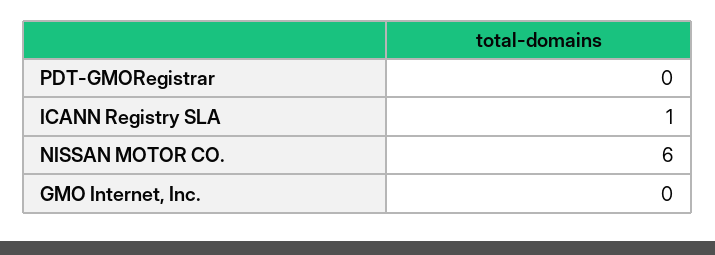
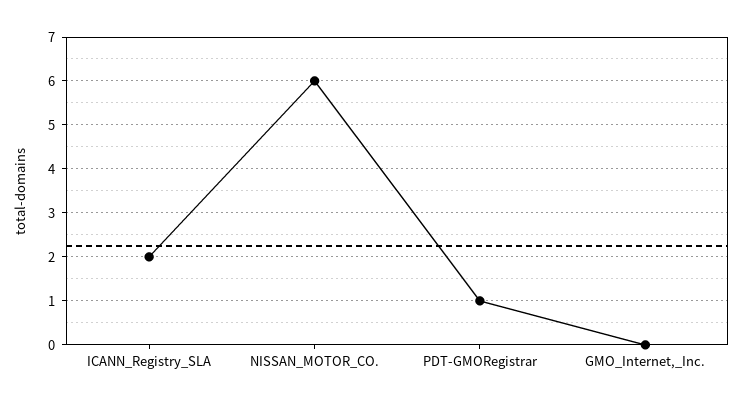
PDT-GMORegistrar: 0 -> 1
ICANN Registry SLA: 1 -> 2

